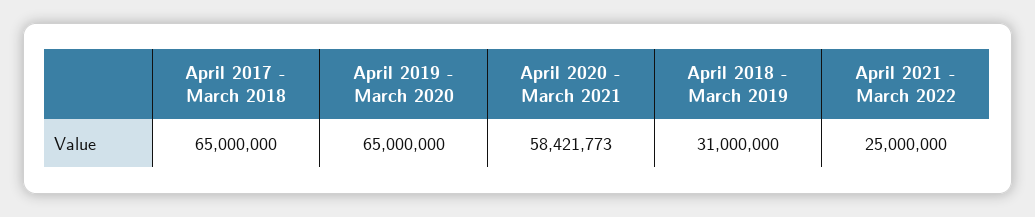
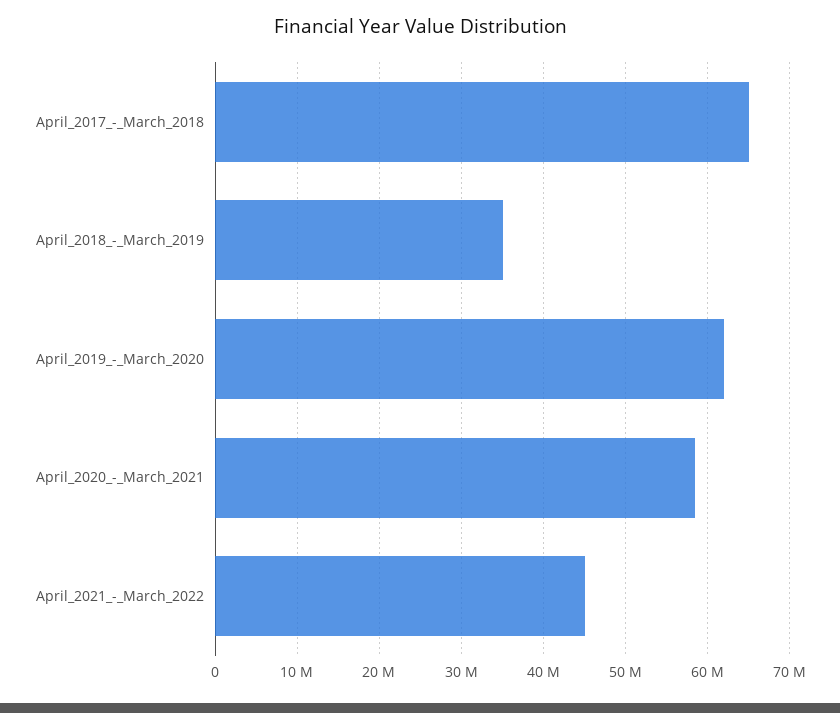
April 2019 - March 2020: 65000000 -> 62000000
April 2018 - March 2019: 31000000 -> 35000000
April 2021 - March 2022: 25000000 -> 45000000

